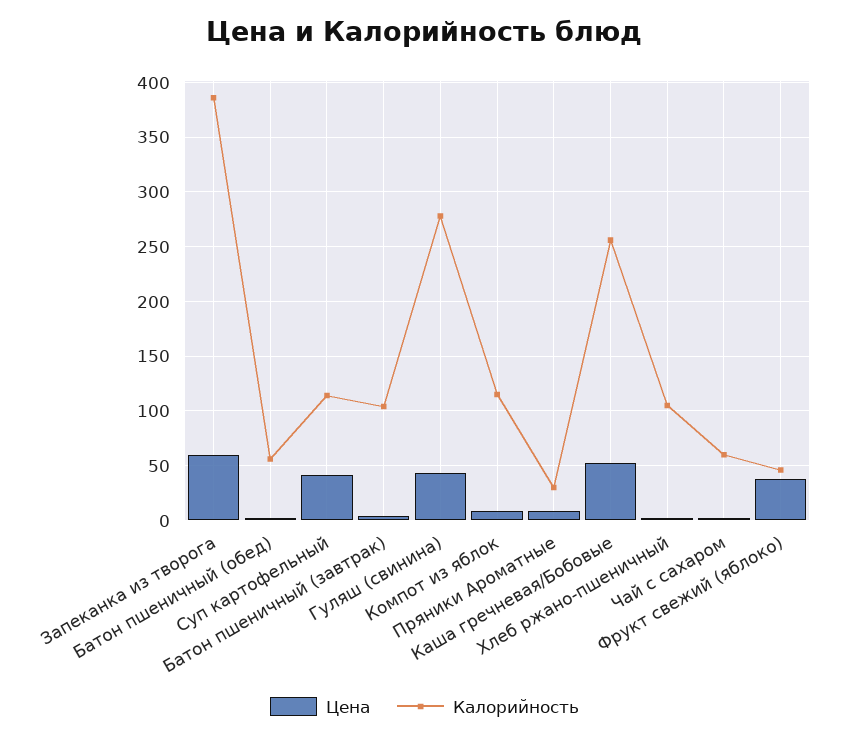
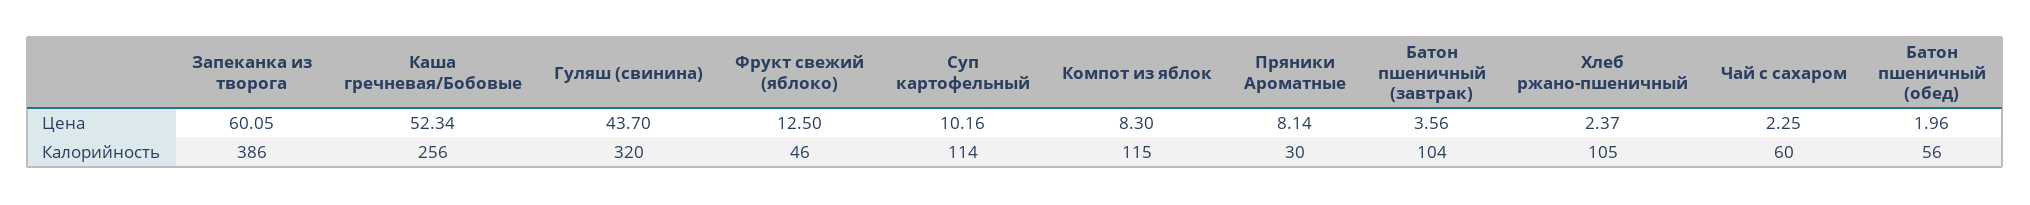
Цена, Суп картофельный: 40 -> 10.16
Калорийность, Гуляш (свинина): 280 -> 320
Цена, Фрукт свежий (яблоко): 40 -> 12.5

